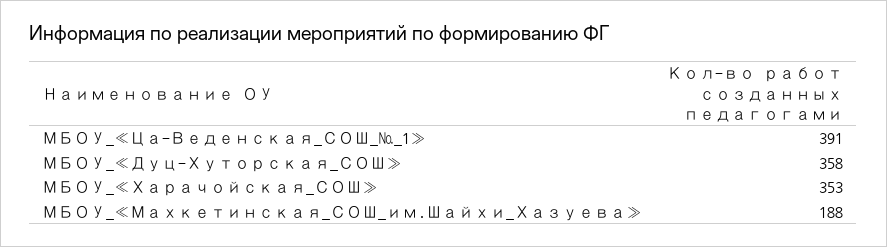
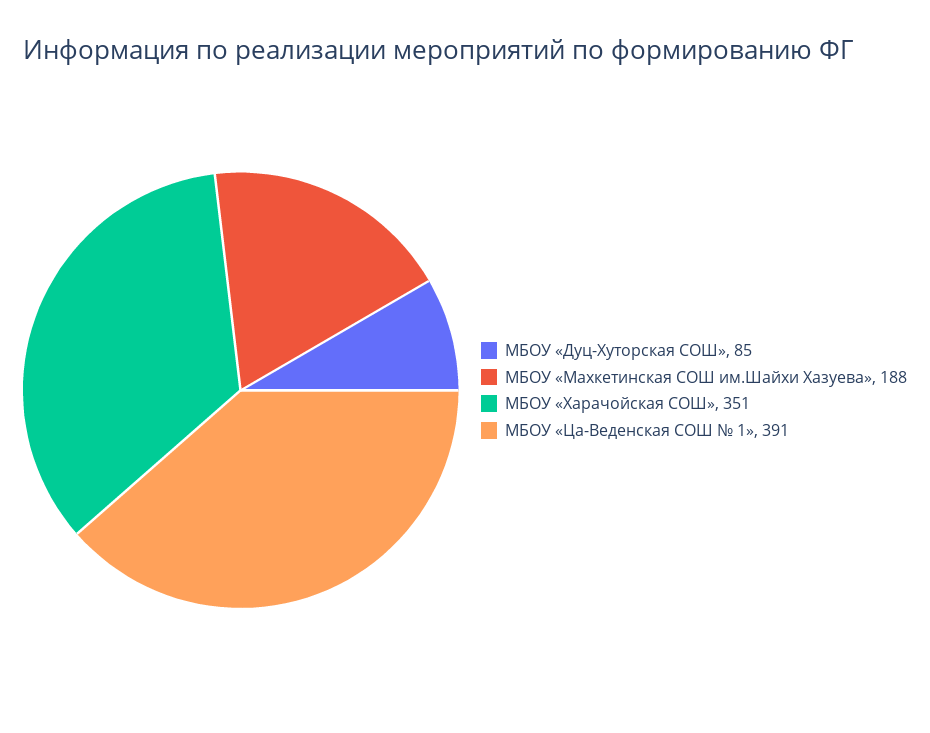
МБОУ_«Дуц-Хуторская_СОШ»: 358 -> 85
МБОУ_«Харачойская_СОШ»: 353 -> 351

